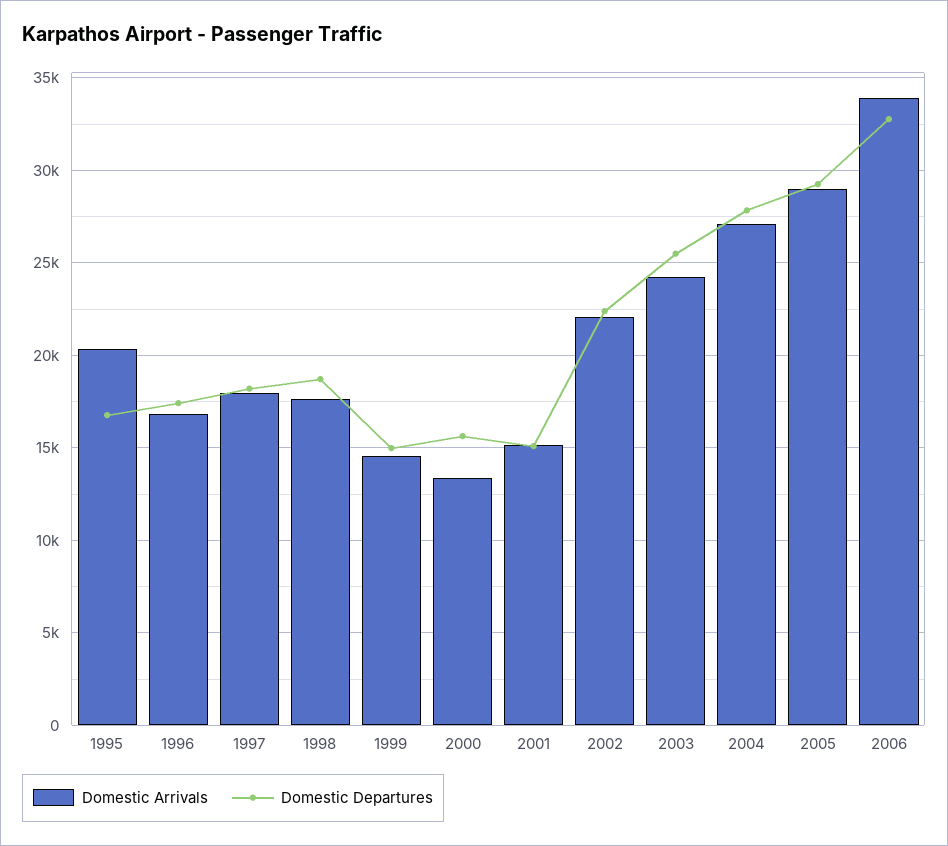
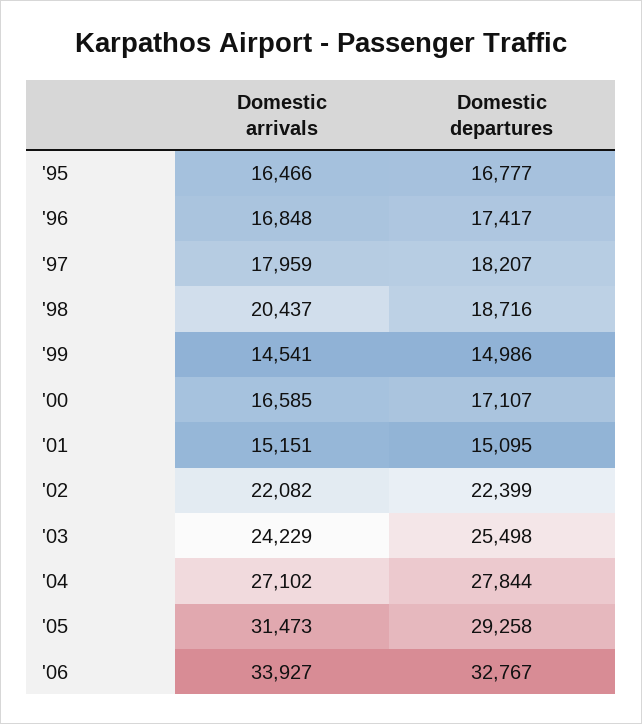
Domestic Arrivals, 1995: 20500 -> 16466
Domestic Arrivals, 1998: 17500 -> 20437
Domestic Arrivals, 2000: 13500 -> 16585
Domestic Departures, 2000: 15500 -> 17107
Domestic Arrivals, 2005: 29000 -> 31473

